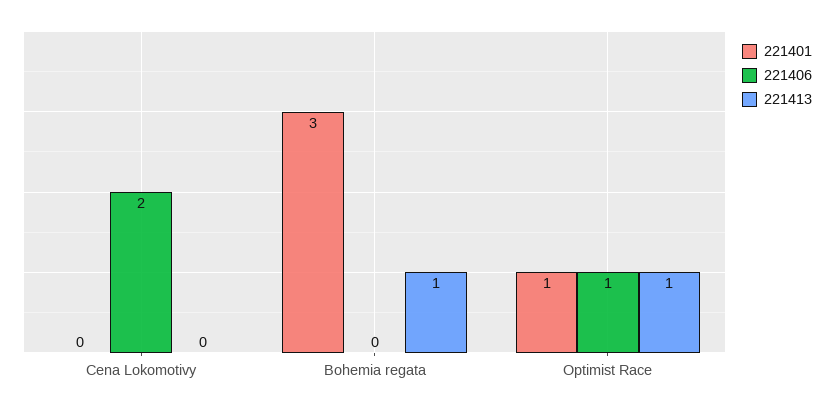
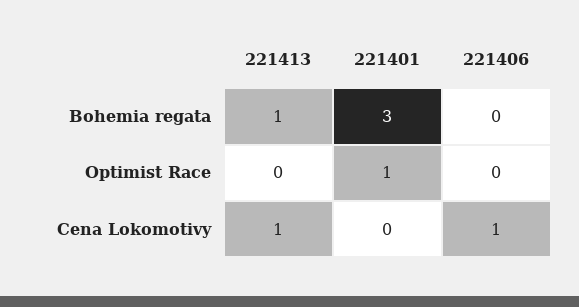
221406, Cena Lokomotivy: 2 -> 1
221413, Cena Lokomotivy: 0 -> 1
221406, Optimist Race: 1 -> 0
221413, Optimist Race: 1 -> 0

